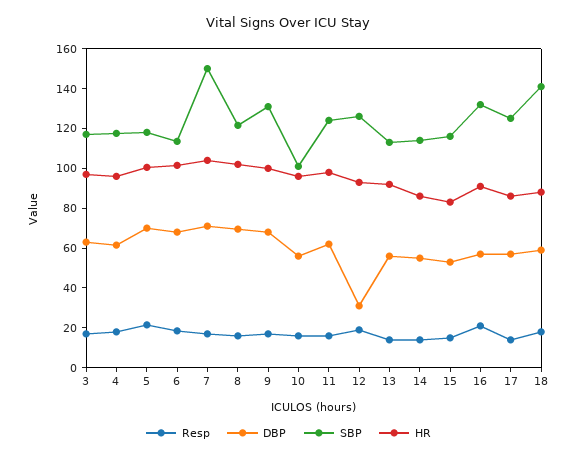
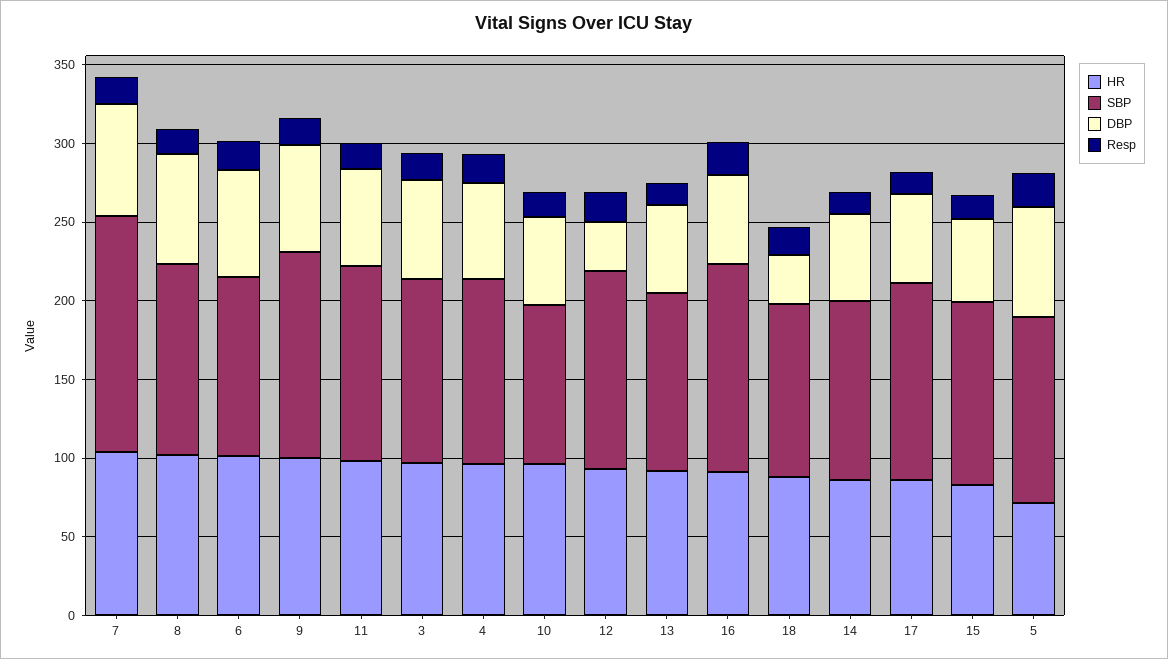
HR, 5: 100 -> 70
DBP, 18: 60 -> 30
SBP, 18: 140 -> 110

